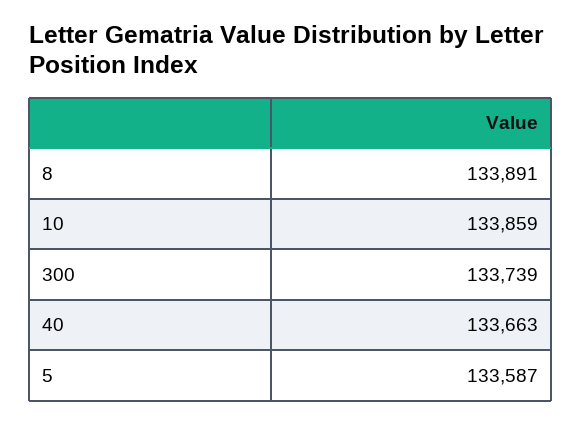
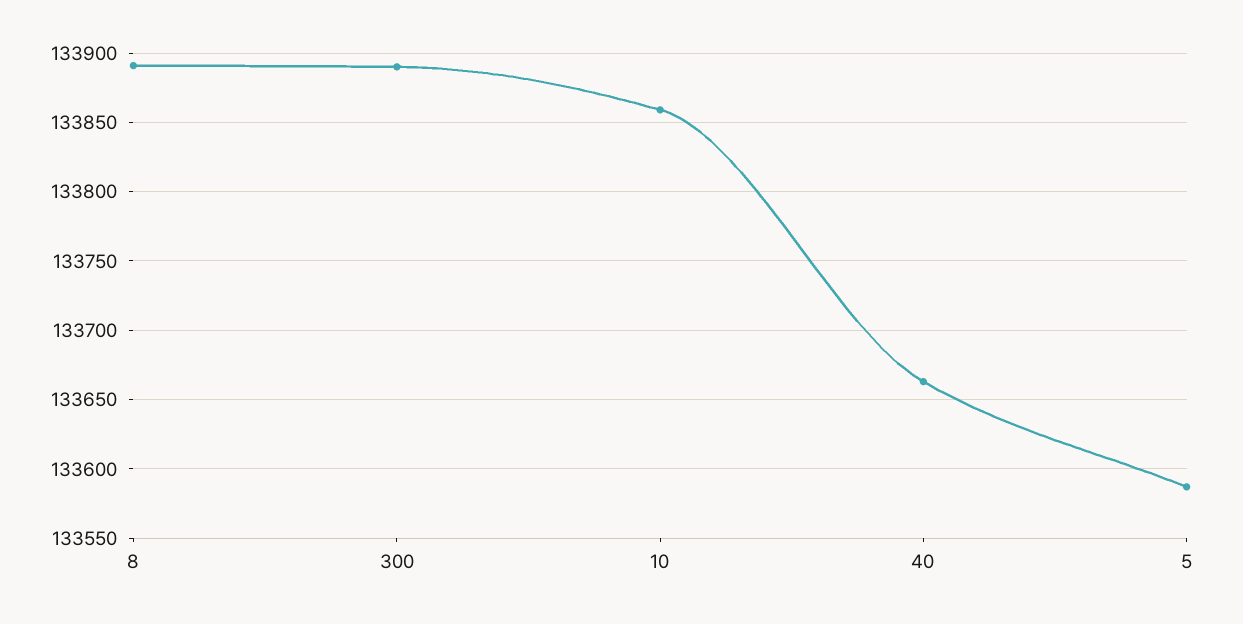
300: 133739 -> 133890

